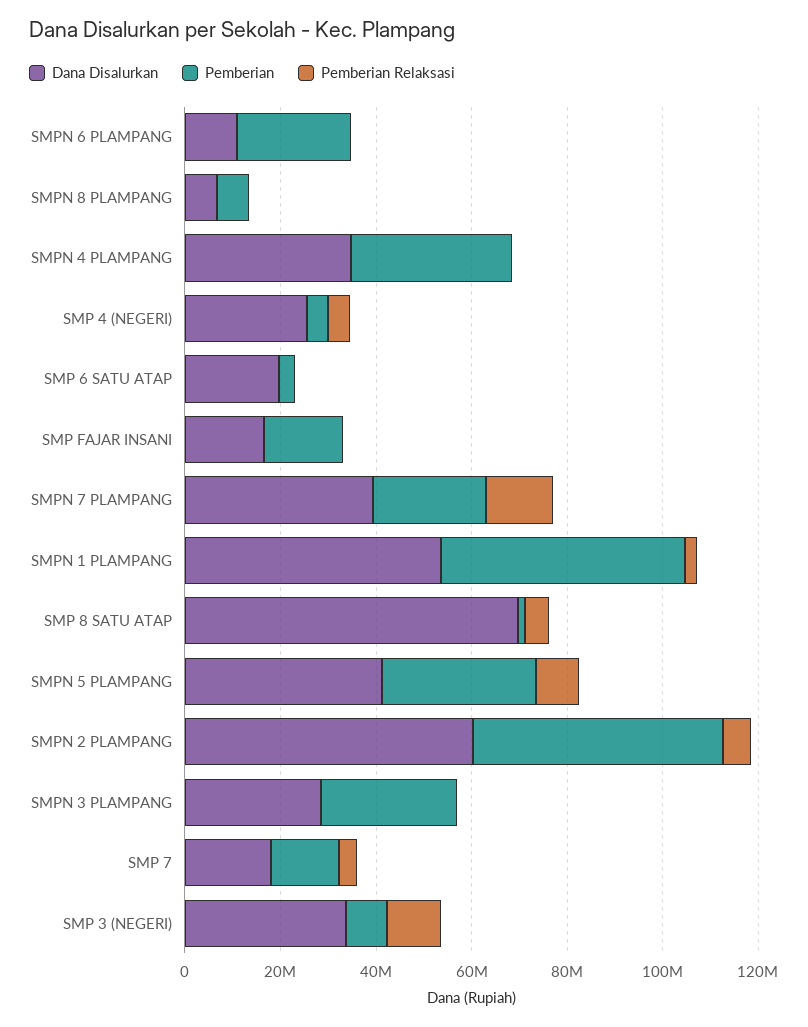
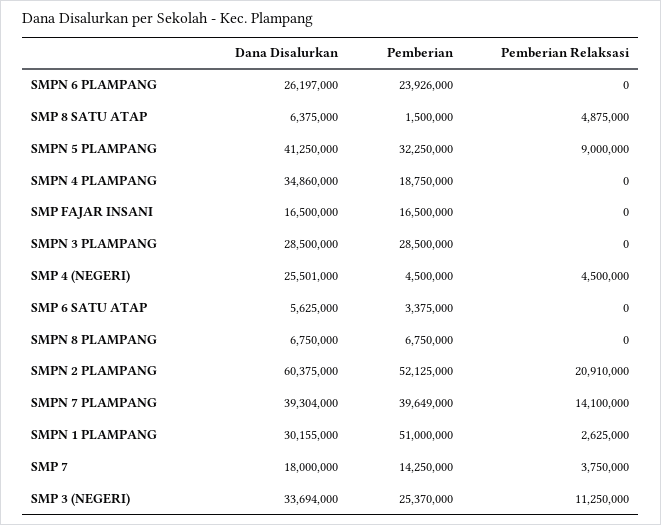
Dana Disalurkan, SMPN 6 PLAMPANG: 10000000 -> 26197000
Pemberian, SMPN 4 PLAMPANG: 35000000 -> 18750000
Dana Disalurkan, SMP 6 SATU ATAP: 20000000 -> 5625000
Pemberian, SMPN 7 PLAMPANG: 25000000 -> 39649000
Dana Disalurkan, SMPN 1 PLAMPANG: 55000000 -> 30155000
Dana Disalurkan, SMP 8 SATU ATAP: 70000000 -> 6375000
Pemberian Relaksasi, SMPN 2 PLAMPANG: 5000000 -> 20910000
Pemberian, SMP 3 (NEGERI): 10000000 -> 25370000

